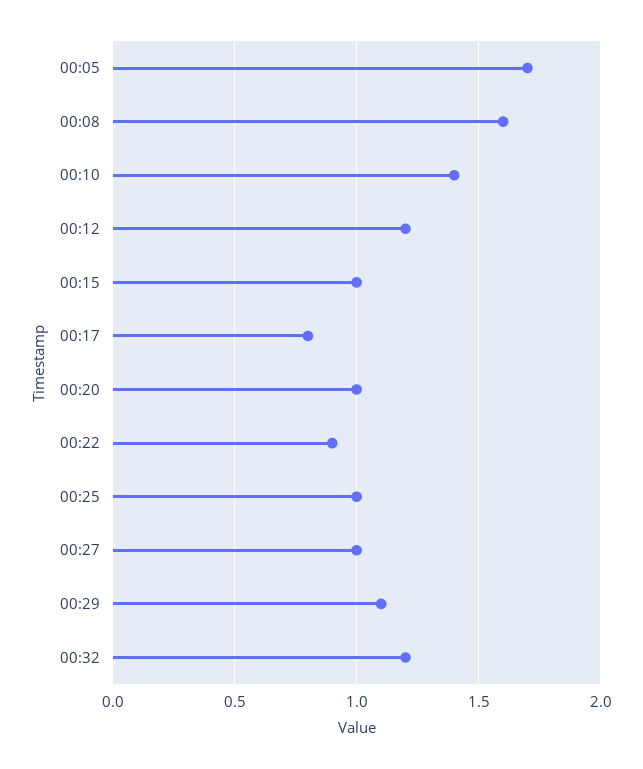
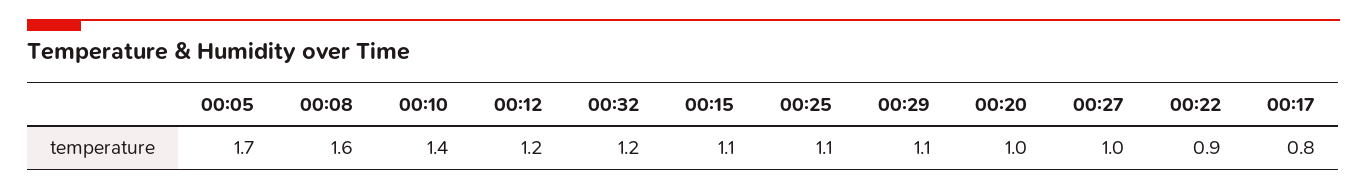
00:15: 1 -> 1.1
00:25: 1 -> 1.1

